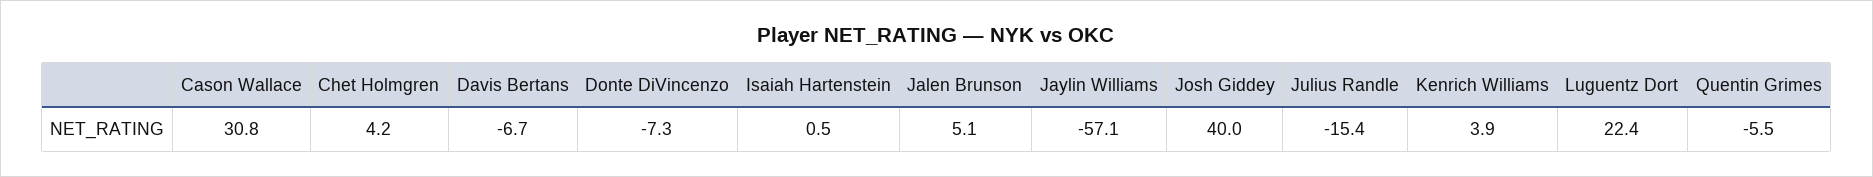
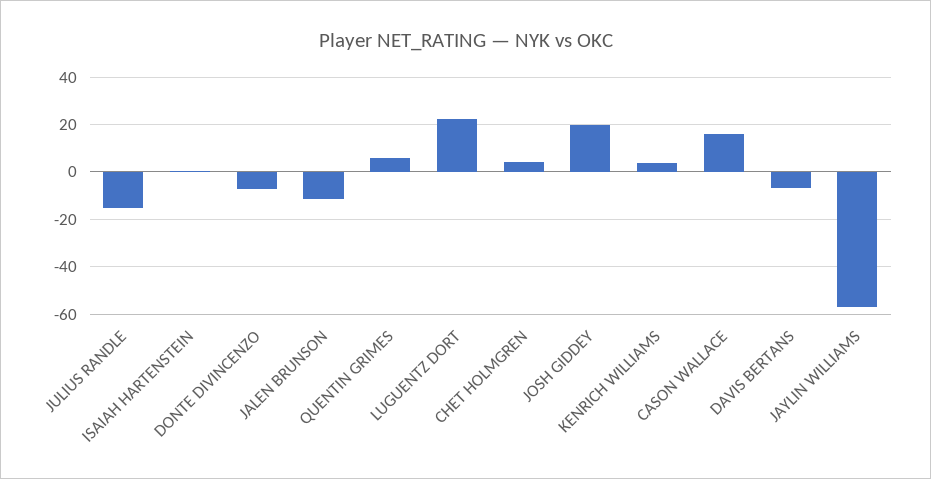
Cason Wallace: 30.8 -> 15
Jalen Brunson: 5.1 -> -10
Josh Giddey: 40 -> 20
Quentin Grimes: -5.5 -> 5

